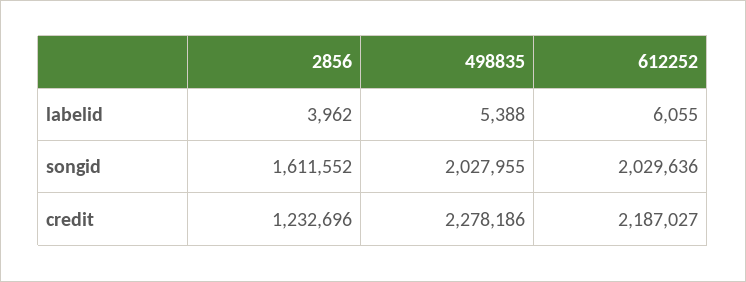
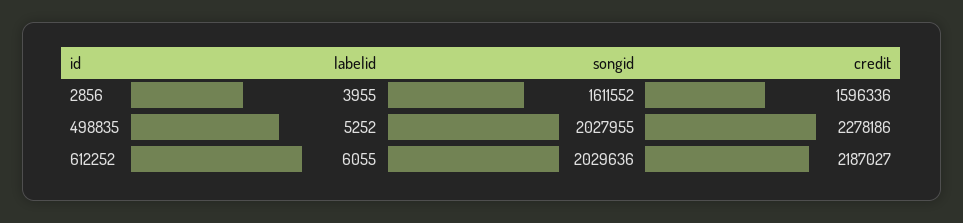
2856, labelid: 3962 -> 3955
498835, labelid: 5388 -> 5252
2856, credit: 1232696 -> 1596336

